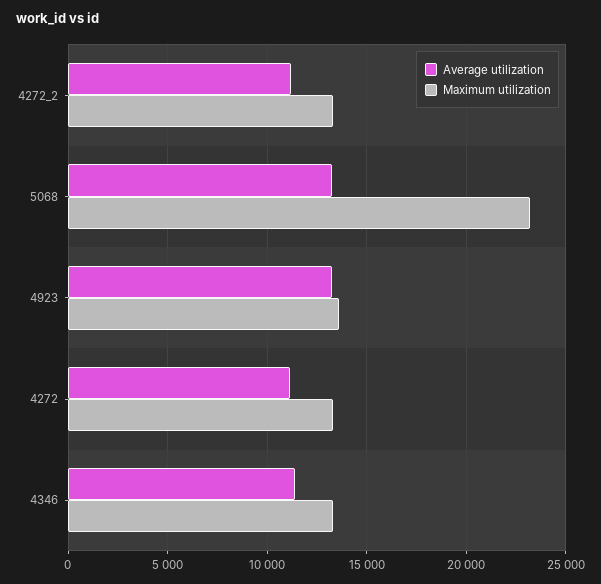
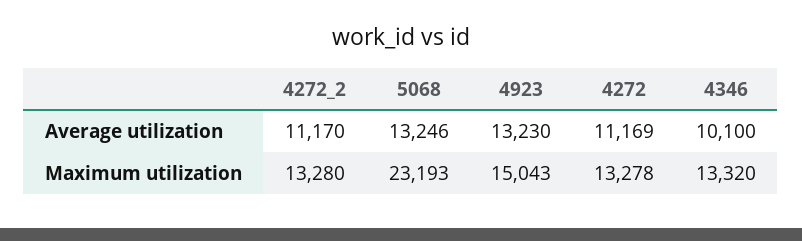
Maximum utilization, 4923: 13500 -> 15043
Average utilization, 4346: 11500 -> 10100

